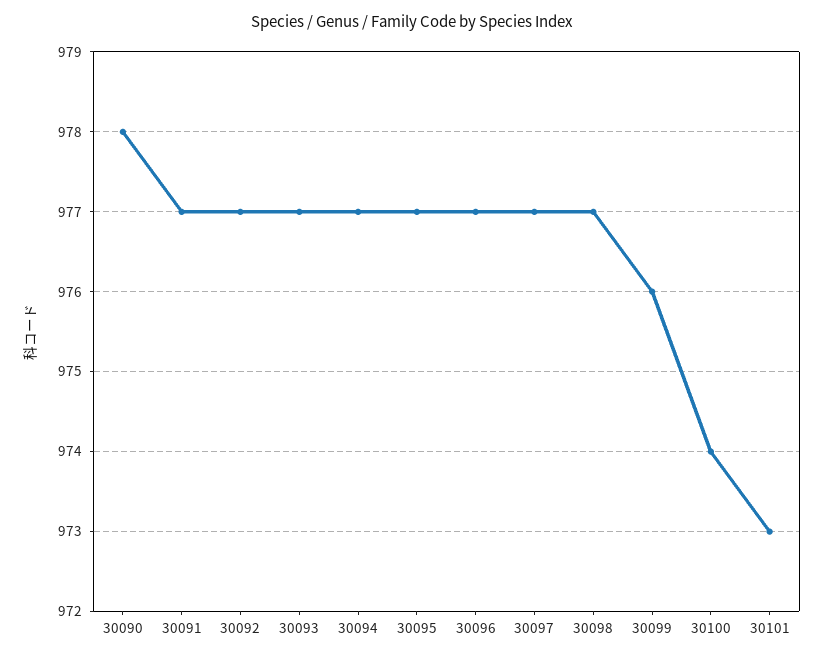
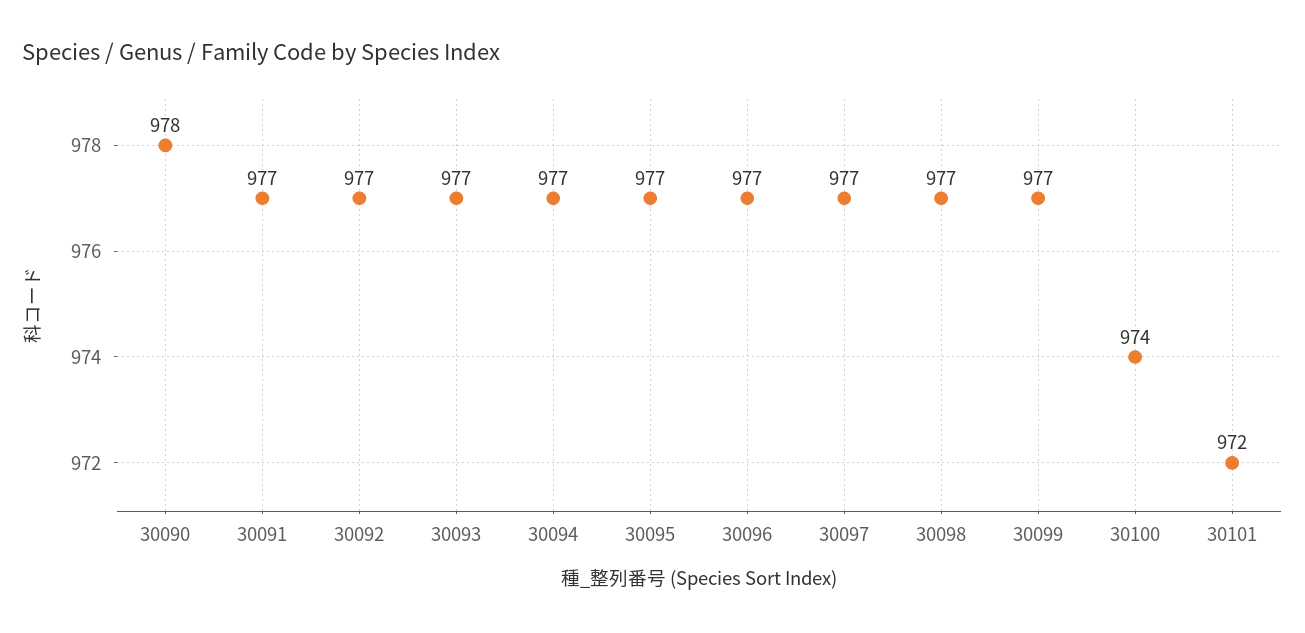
30099: 976 -> 977
30101: 973 -> 972

